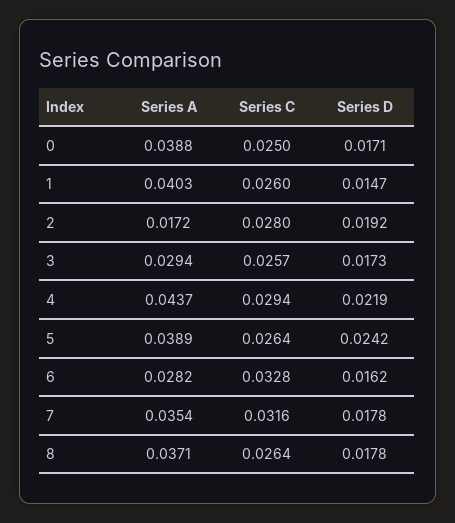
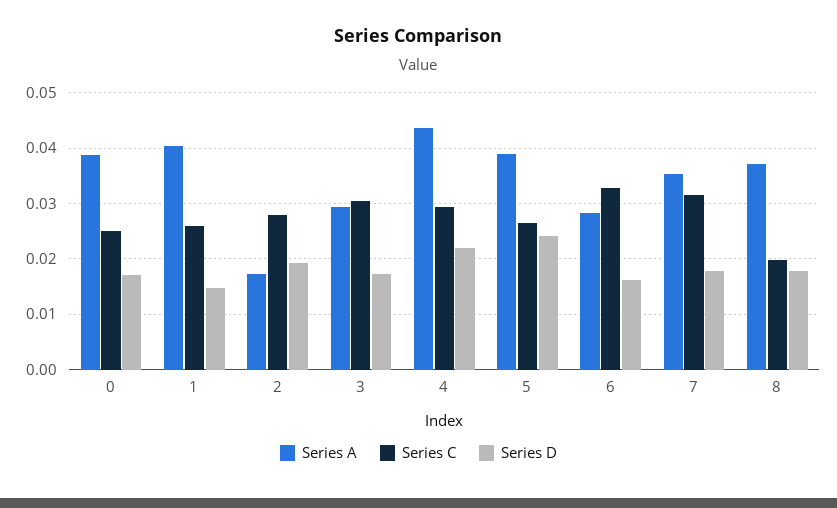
Series C, 3: 0.0257 -> 0.03
Series C, 8: 0.0264 -> 0.02

